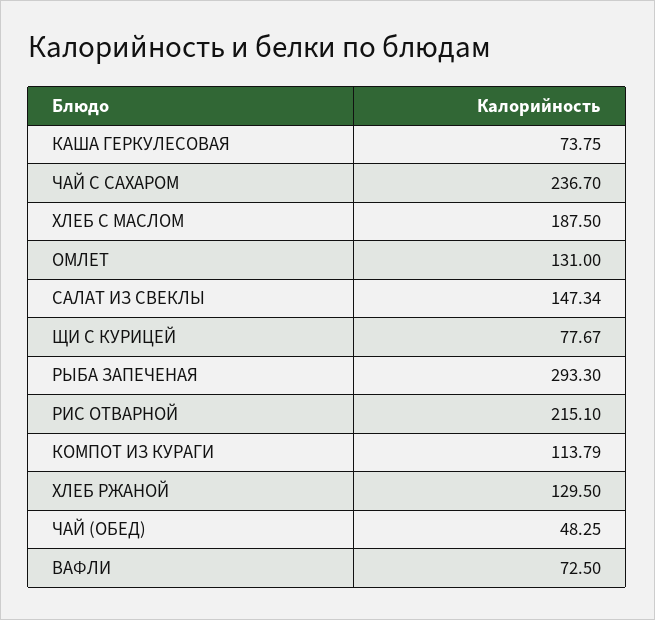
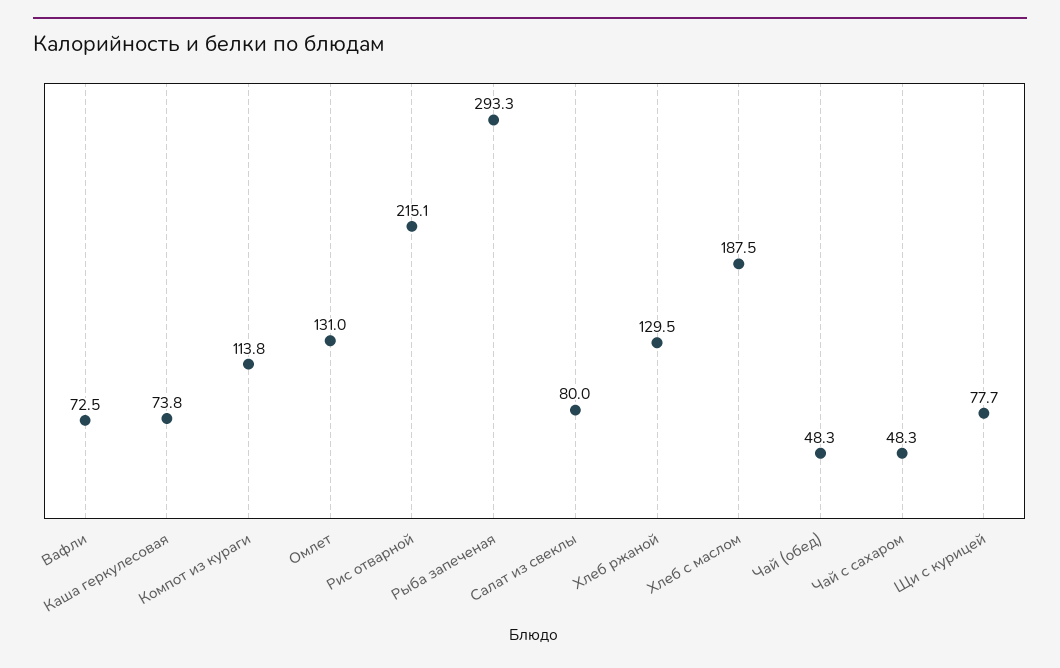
ЧАЙ С САХАРОМ: 236.7 -> 48.3
САЛАТ ИЗ СВЕКЛЫ: 147.34 -> 80

